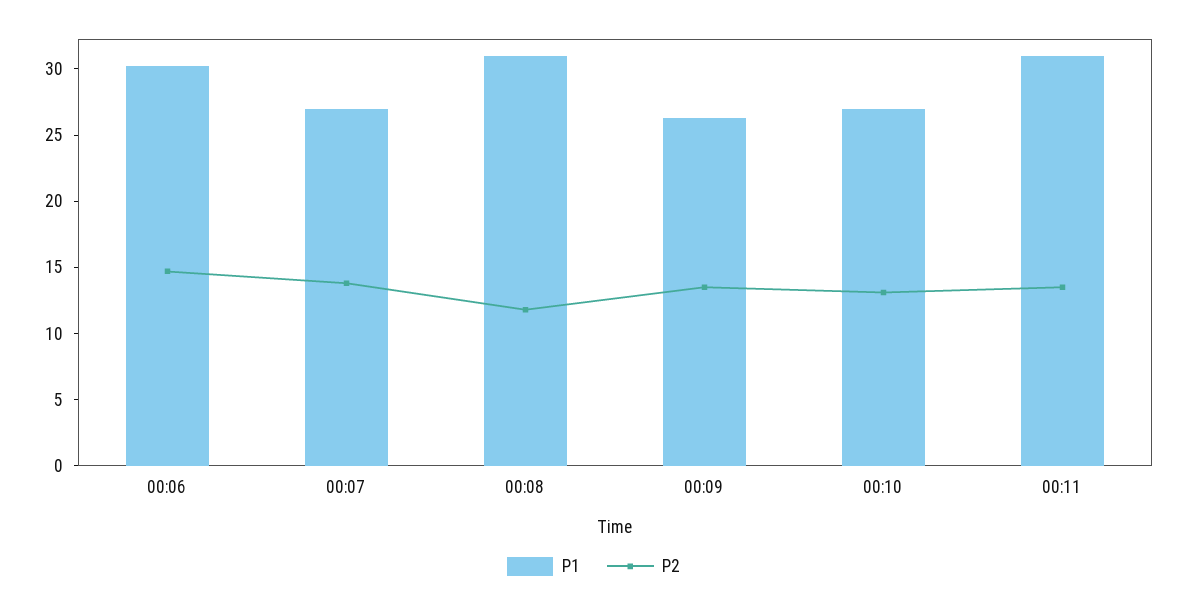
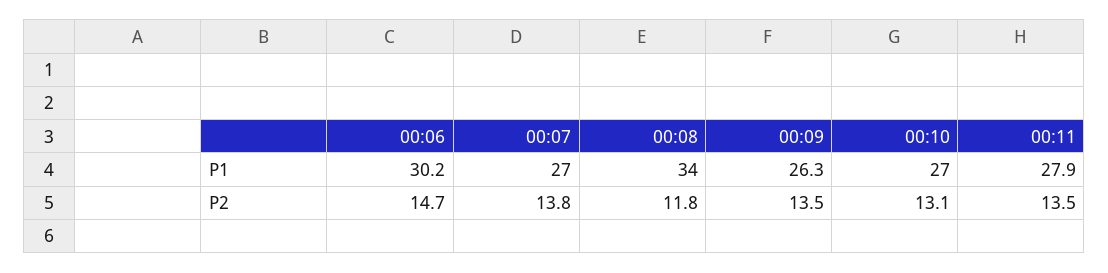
P1, 00:08: 31 -> 34
P1, 00:11: 31 -> 27.9

